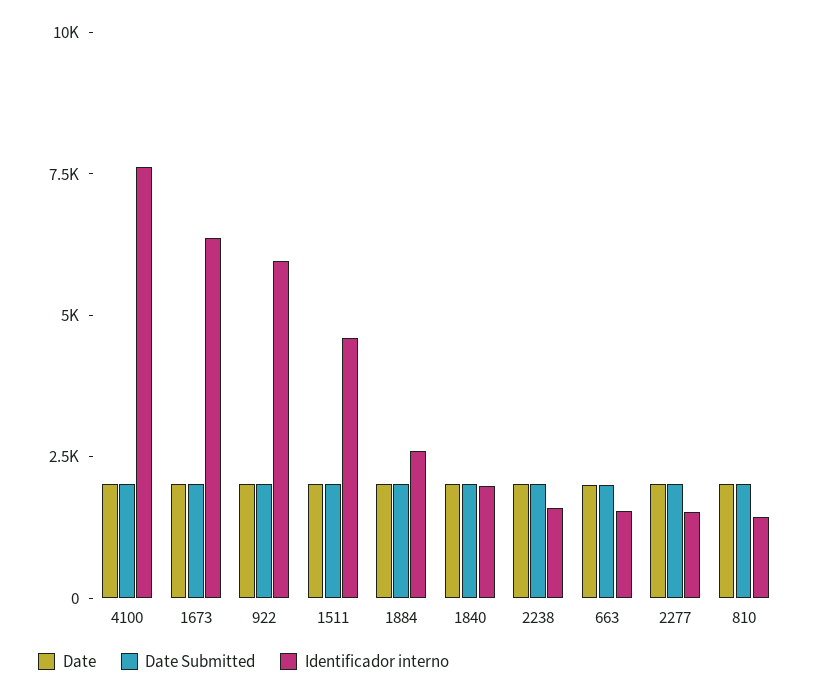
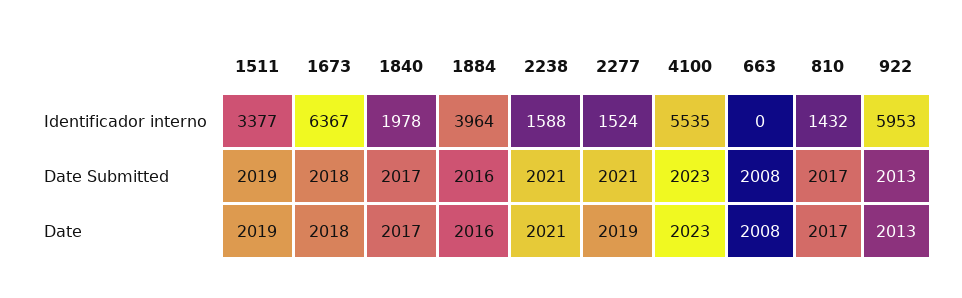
Identificador interno, 4100: 7500 -> 5535
Identificador interno, 1511: 4500 -> 3377
Identificador interno, 1884: 2500 -> 3964
Identificador interno, 663: 1500 -> 0

